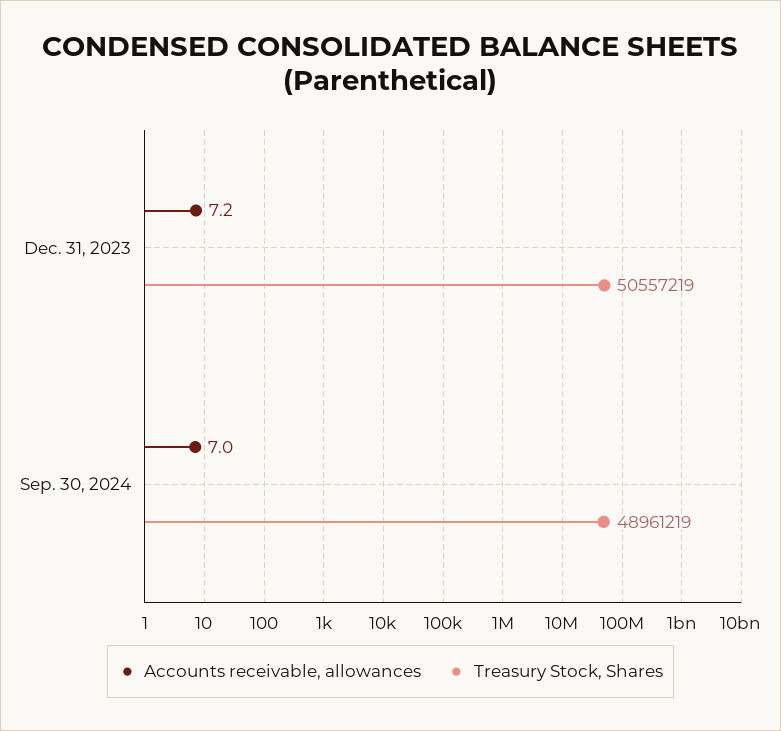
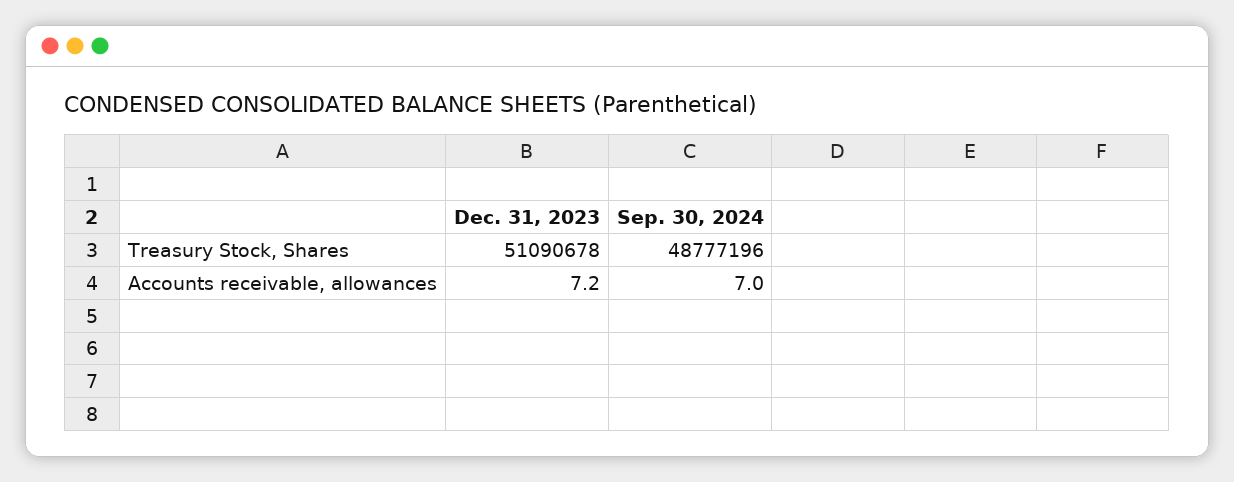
Treasury Stock, Shares, Dec. 31, 2023: 50557219 -> 51090678
Treasury Stock, Shares, Sep. 30, 2024: 48961219 -> 48777196

